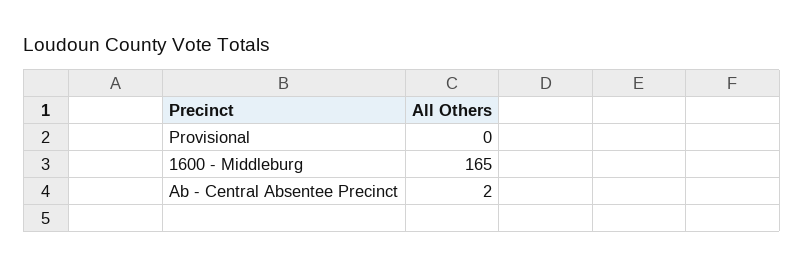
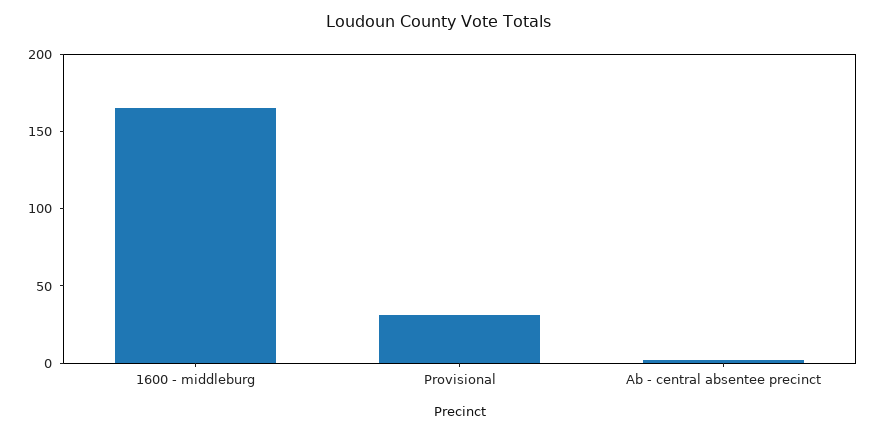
Provisional: 0 -> 30

